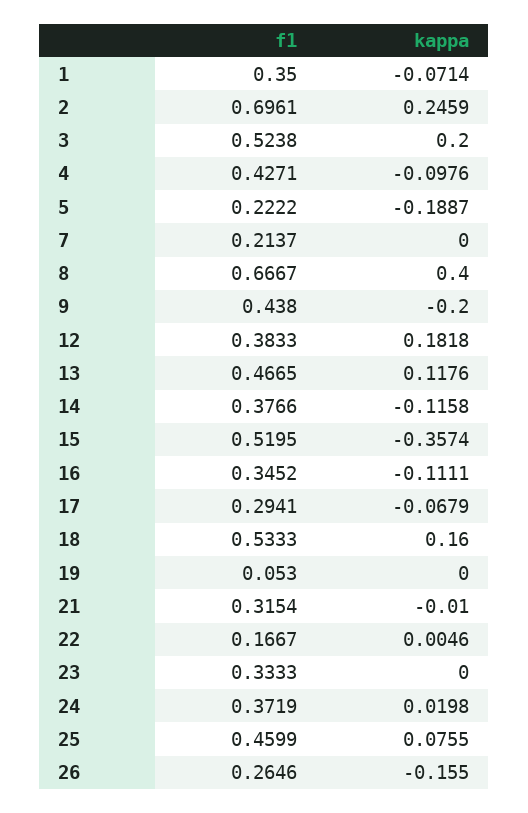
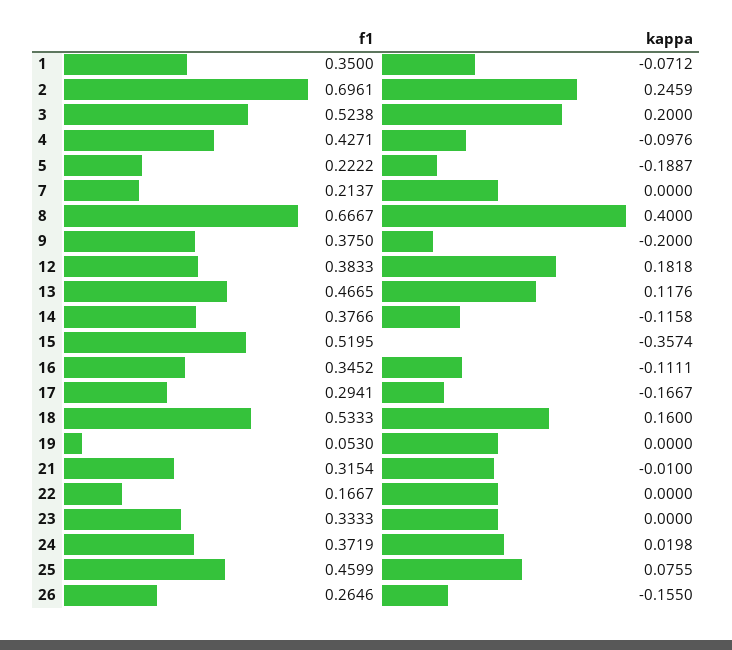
kappa, 1: -0.0714 -> -0.0712
f1, 9: 0.438 -> 0.375
kappa, 17: -0.0679 -> -0.1667
kappa, 22: 0.0046 -> 0

